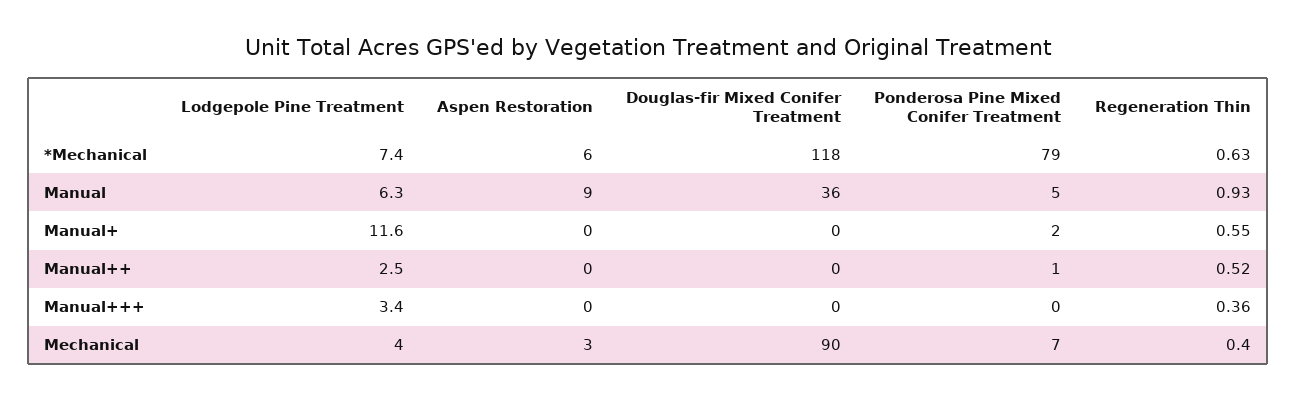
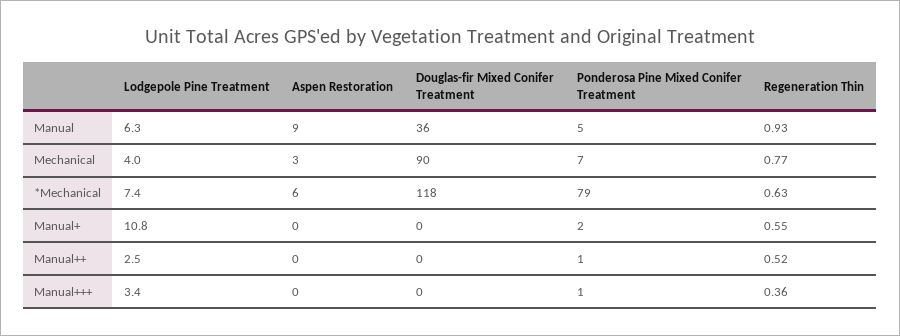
Lodgepole Pine Treatment, Manual+: 11.6 -> 10.8
Ponderosa Pine Mixed Conifer Treatment, Manual+++: 0 -> 1
Regeneration Thin, Mechanical: 0.4 -> 0.77

